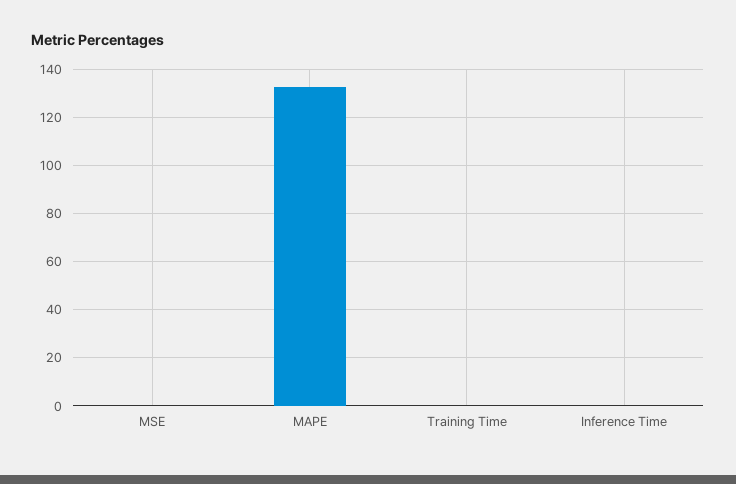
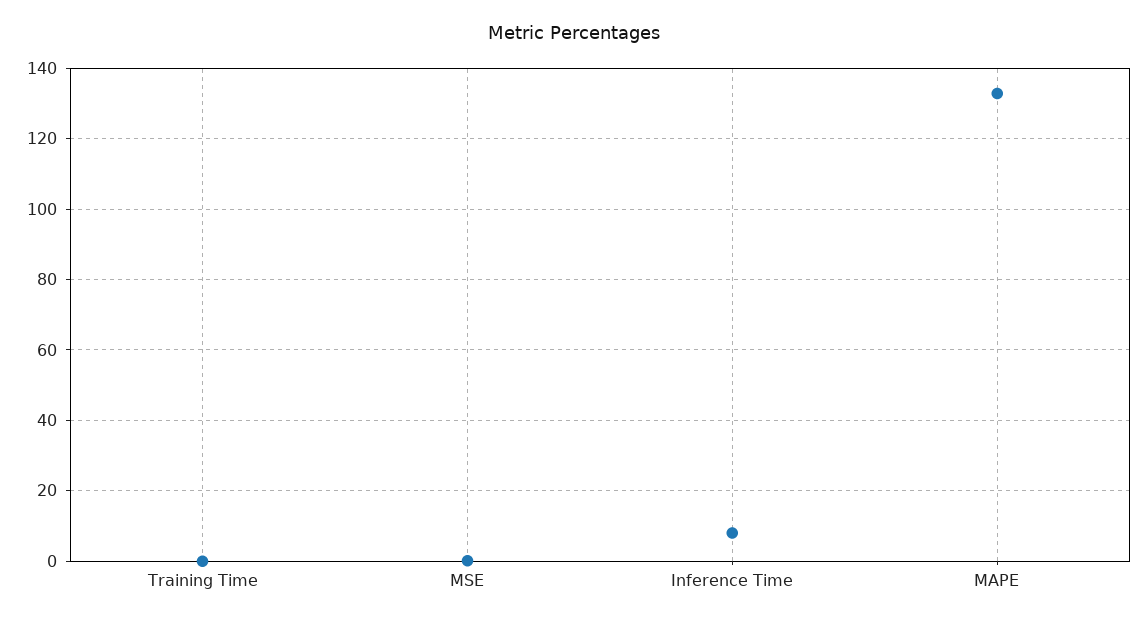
Inference Time: 0 -> 8

